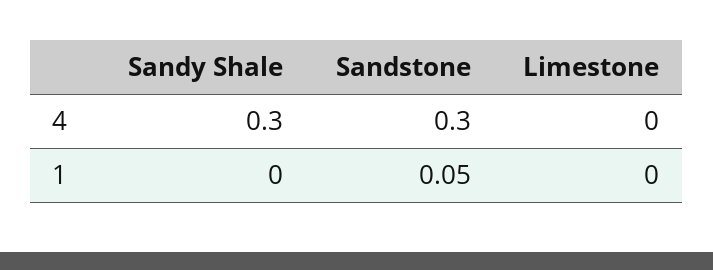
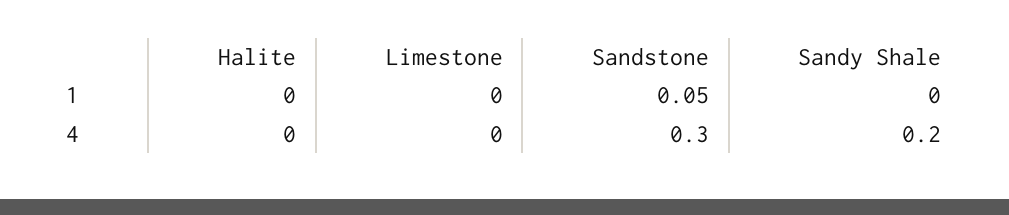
Sandy Shale, 4: 0.3 -> 0.2
Halite, 1: none -> 0
Halite, 4: none -> 0

